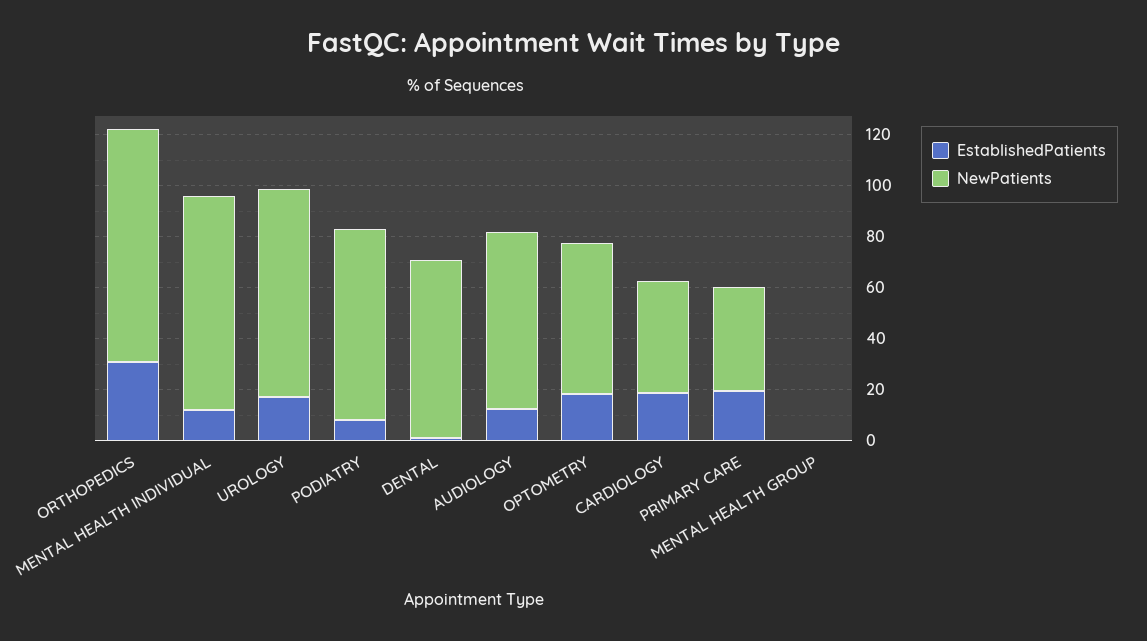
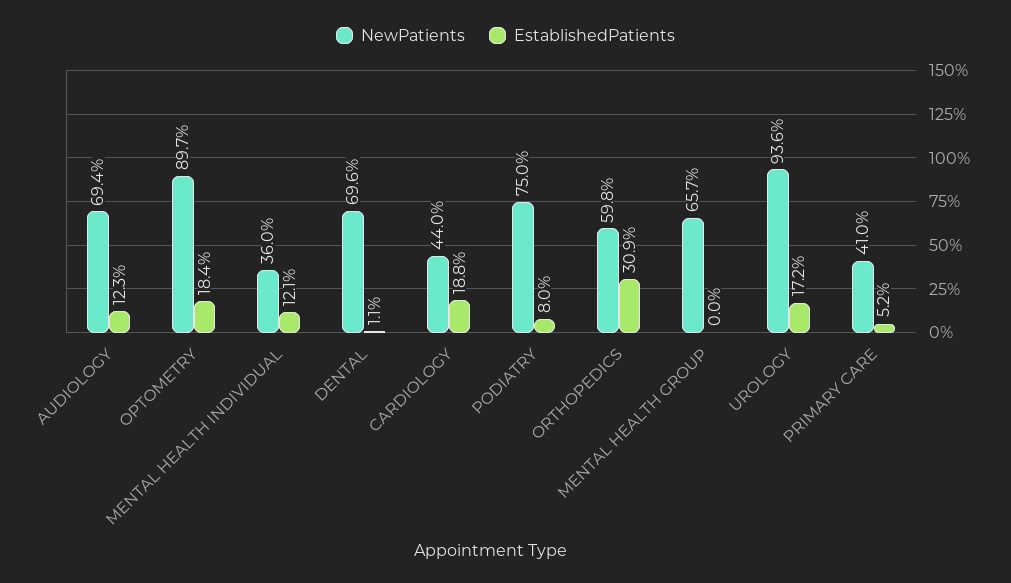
NewPatients, ORTHOPEDICS: 90 -> 59.8
NewPatients, MENTAL HEALTH INDIVIDUAL: 85 -> 36
NewPatients, UROLOGY: 80 -> 93.6
NewPatients, OPTOMETRY: 60 -> 89.7
EstablishedPatients, PRIMARY CARE: 20 -> 5.2
NewPatients, MENTAL HEALTH GROUP: 0 -> 65.7

